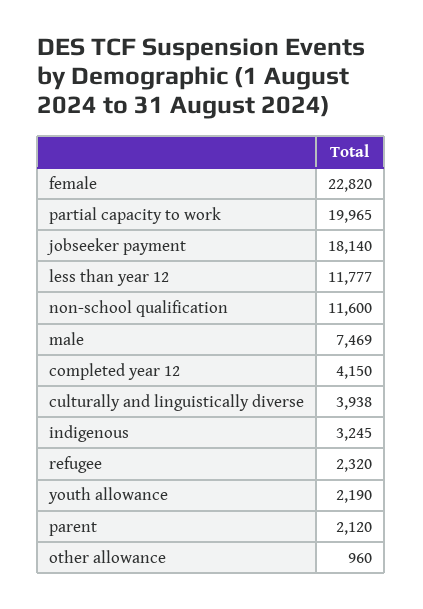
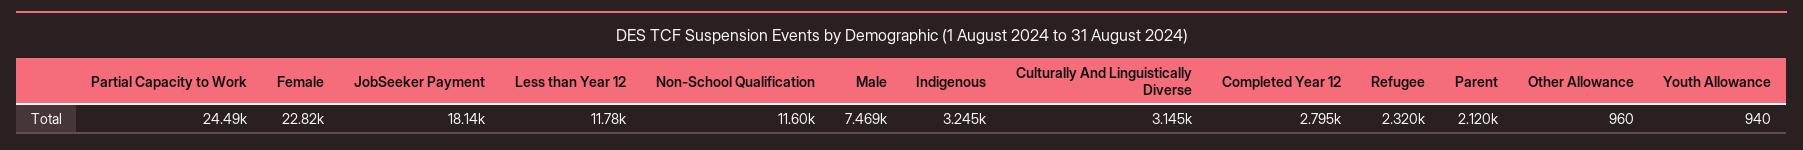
partial capacity to work: 19965 -> 24490
completed year 12: 4150 -> 2795
culturally and linguistically diverse: 3938 -> 3145
youth allowance: 2190 -> 940

